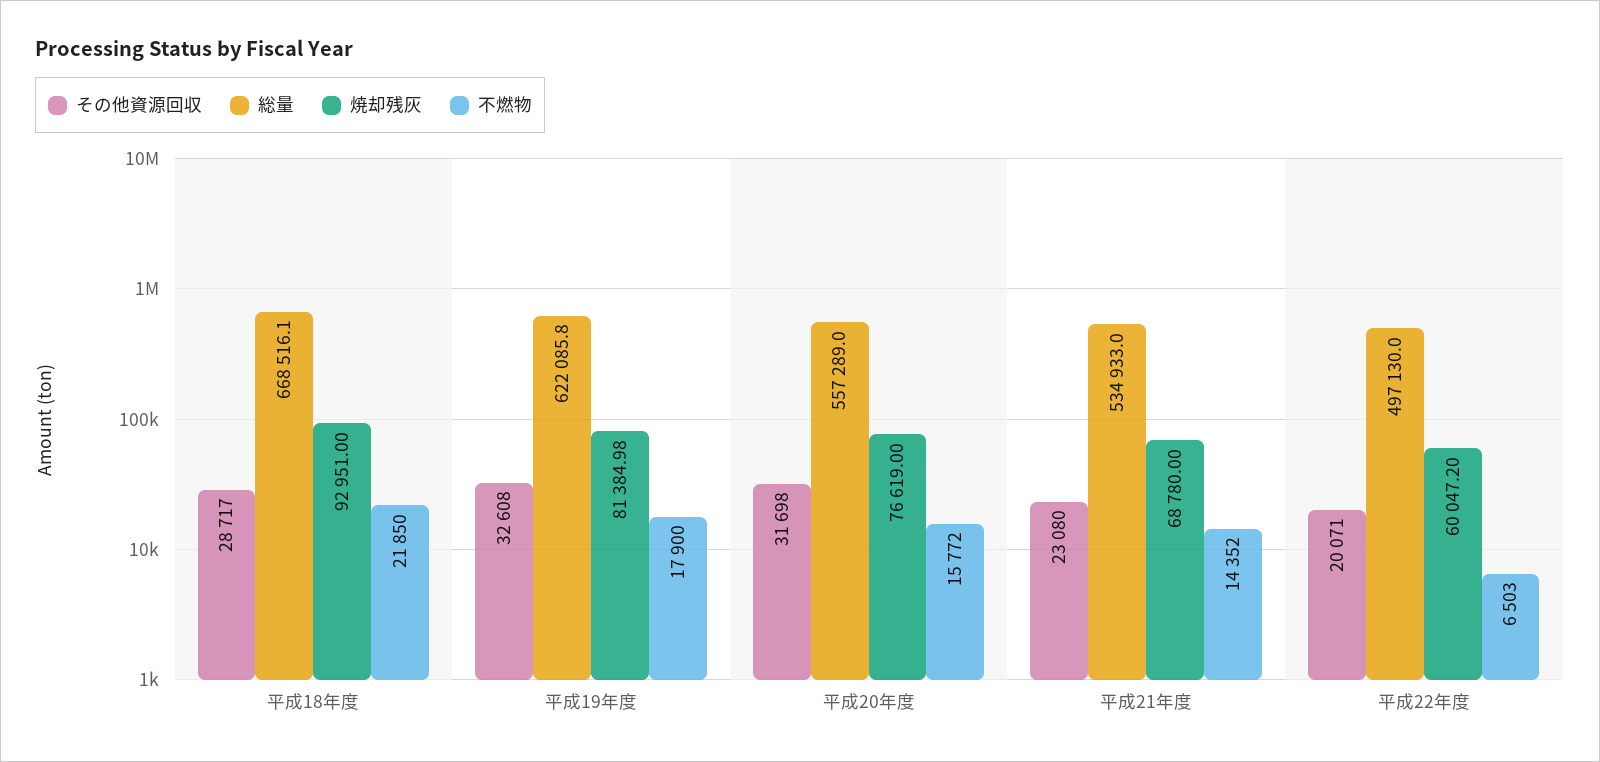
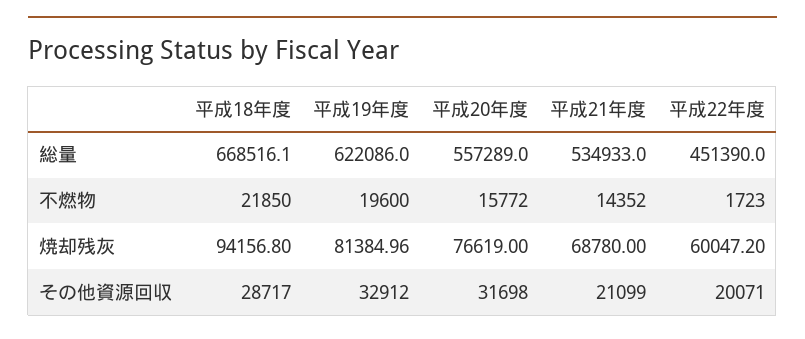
焼却残灰, 平成18年度: 92951 -> 94156.8
その他資源回収, 平成19年度: 32608 -> 32912
総量, 平成19年度: 622085.8 -> 622086
焼却残灰, 平成19年度: 81384.98 -> 81384.96
不燃物, 平成19年度: 17900 -> 19600
その他資源回収, 平成21年度: 23080 -> 21099
総量, 平成22年度: 497130 -> 451390
不燃物, 平成22年度: 6503 -> 1723

